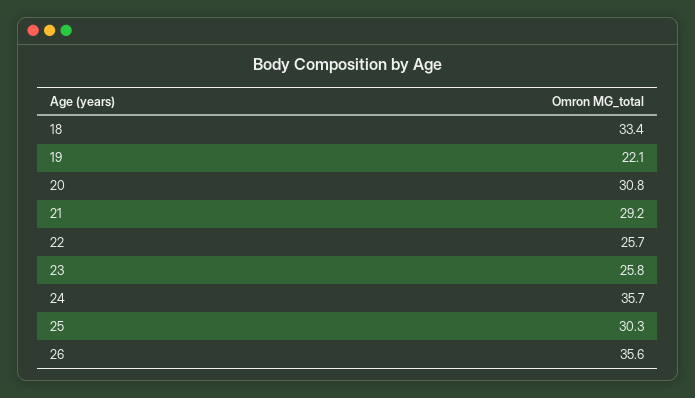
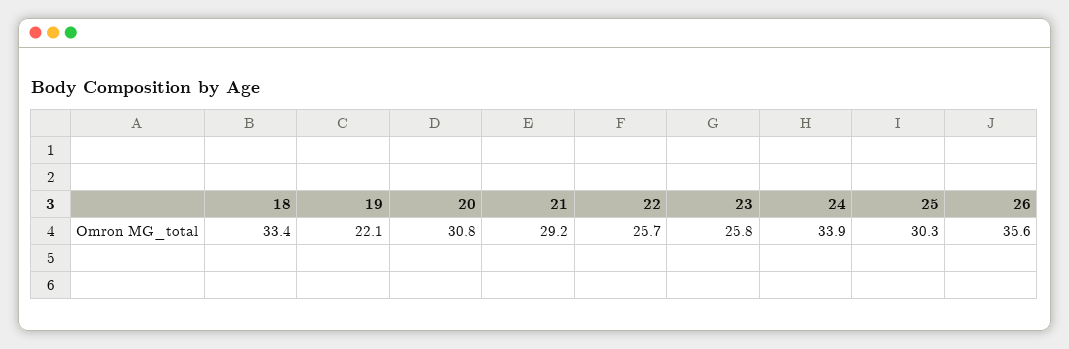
24: 35.7 -> 33.9

